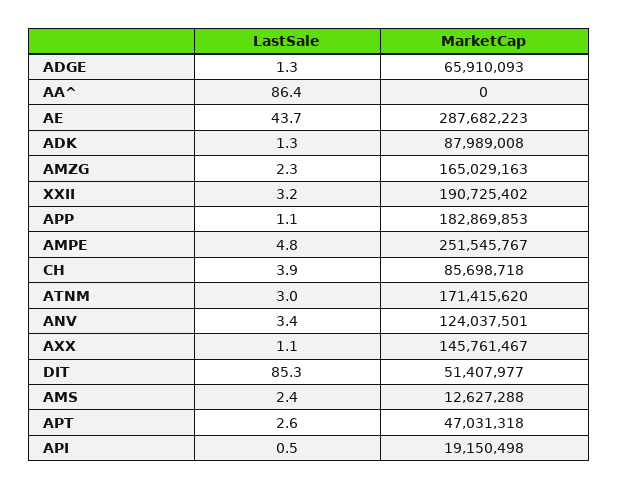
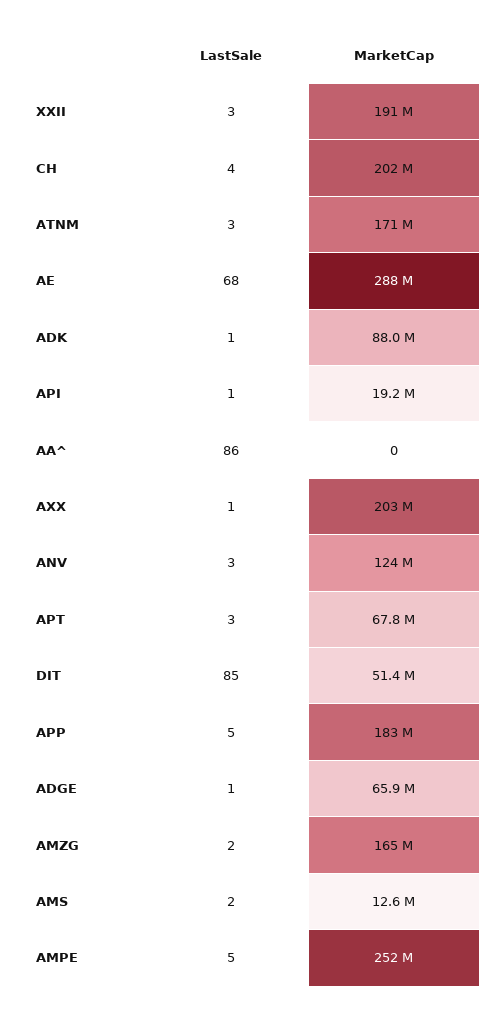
LastSale, AE: 43.7 -> 68
LastSale, APP: 1.1 -> 5
MarketCap, CH: 85698718 -> 202000000
MarketCap, AXX: 145761467 -> 203000000
MarketCap, APT: 47031318 -> 67800000

